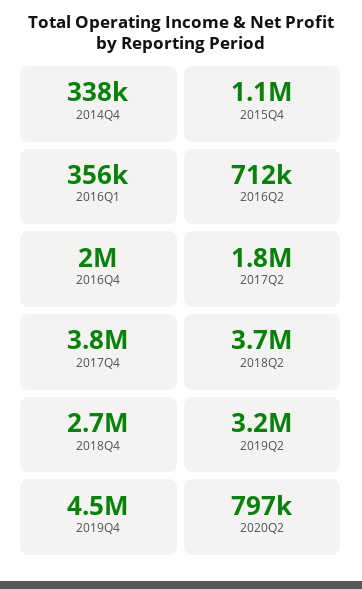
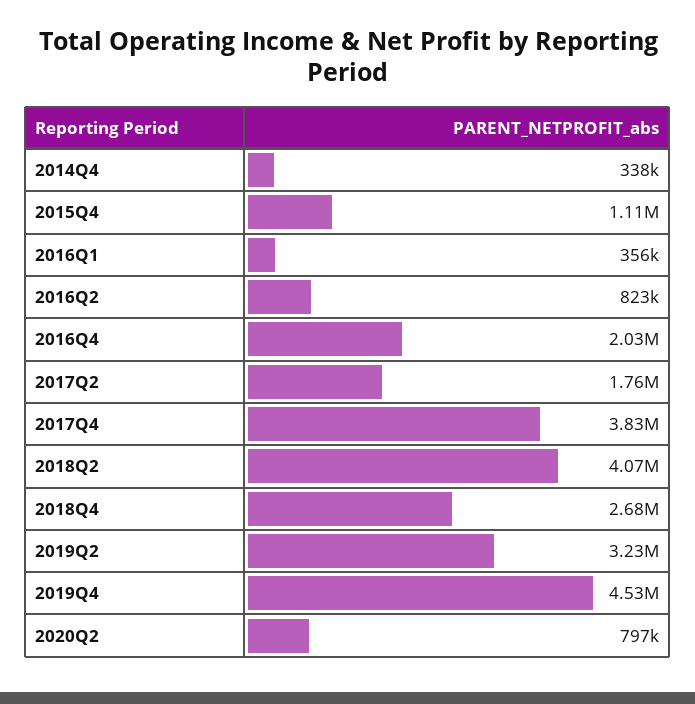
2016Q2: 712000 -> 823000
2018Q2: 3700000 -> 4070000

